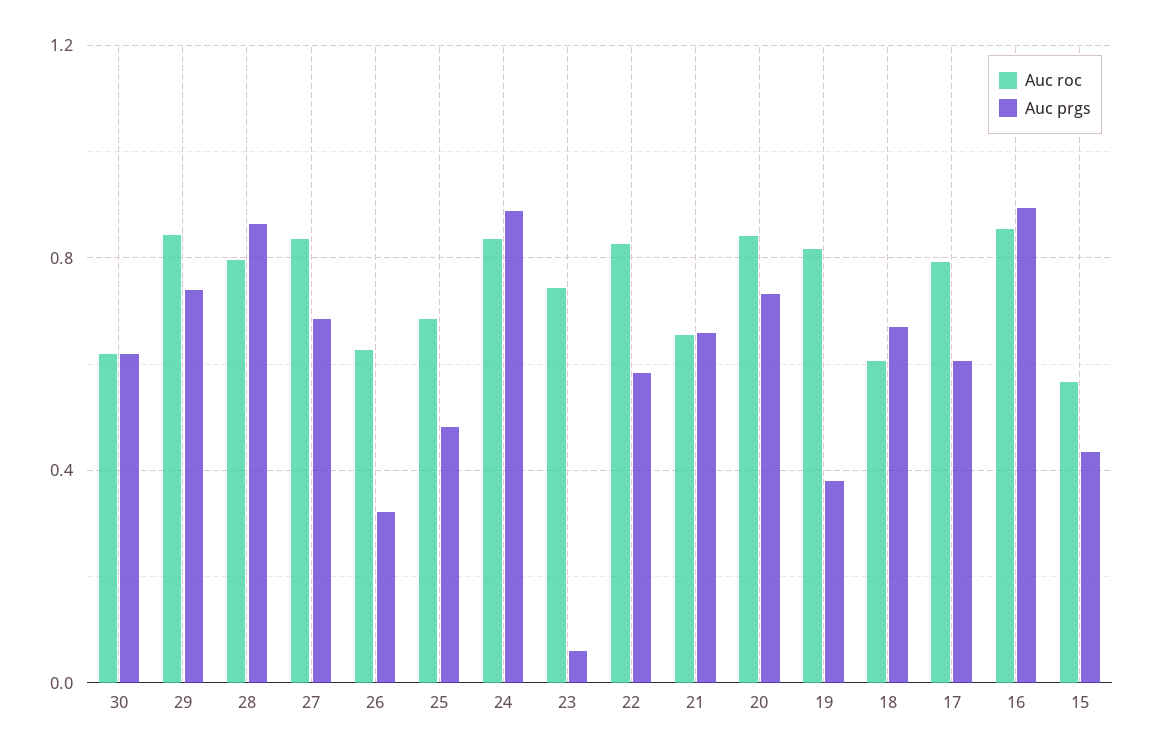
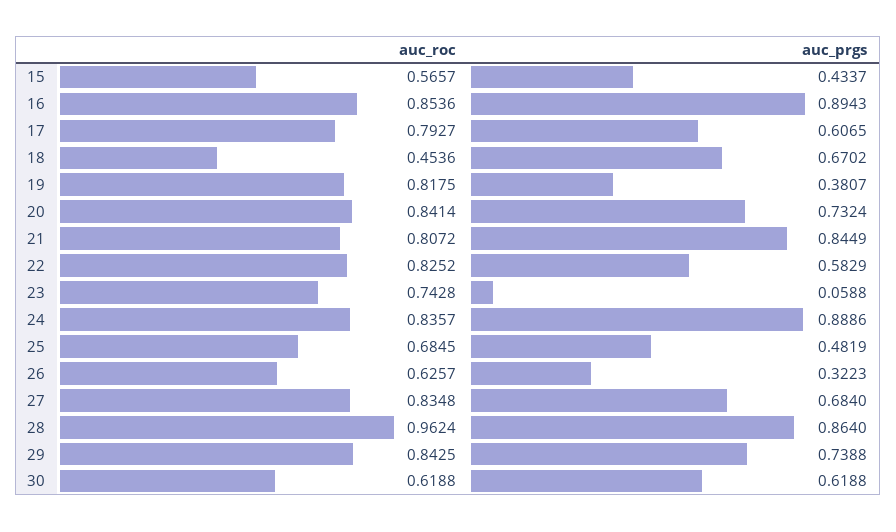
Auc roc, 28: 0.8 -> 0.9624
Auc roc, 21: 0.65 -> 0.8072
Auc prgs, 21: 0.65 -> 0.8449
Auc roc, 18: 0.6 -> 0.4536

